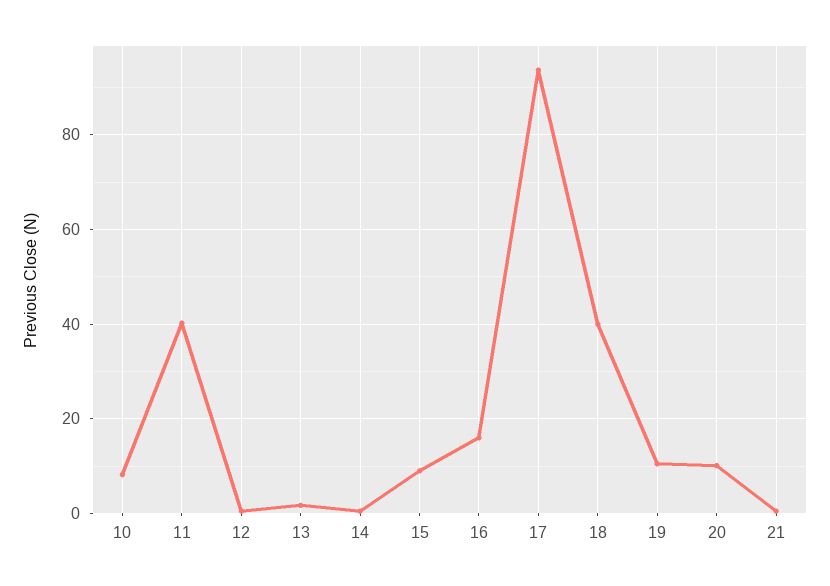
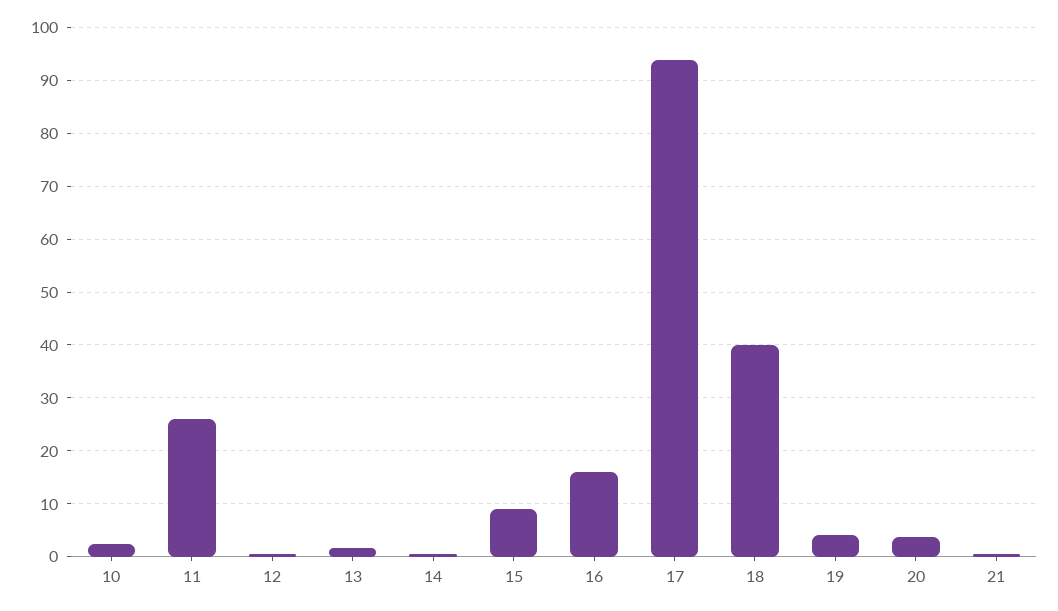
10: 8 -> 2
11: 40 -> 26
19: 10 -> 4
20: 10 -> 4

